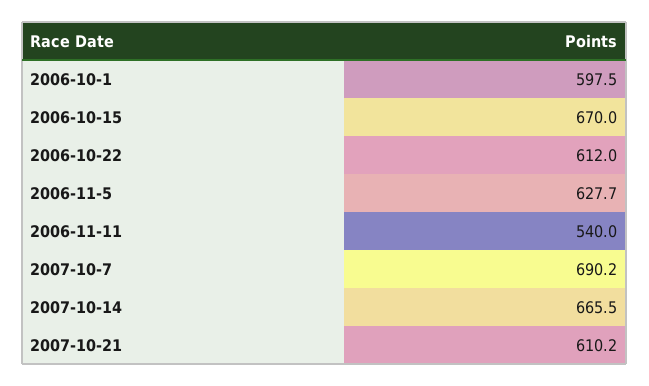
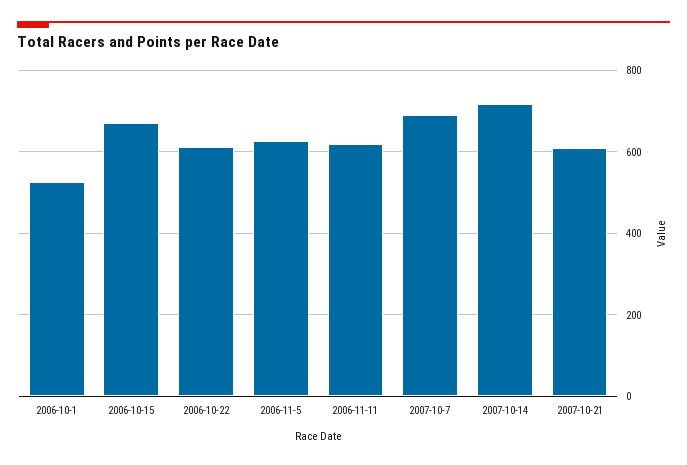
2006-10-1: 597.5 -> 520
2006-11-11: 540 -> 620
2007-10-14: 665.5 -> 720

